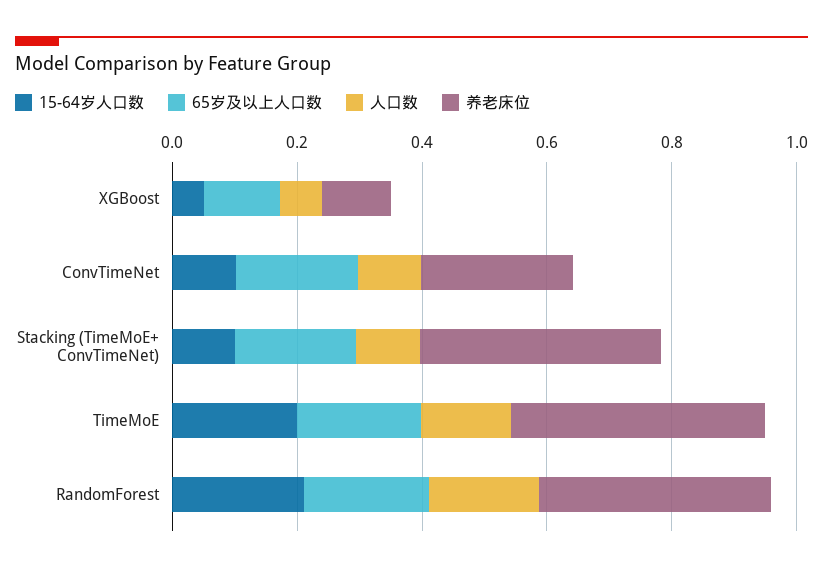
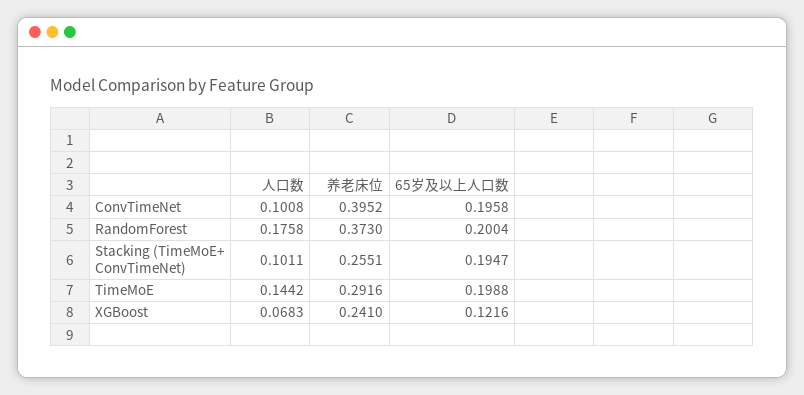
15-64岁人口数, XGBoost: 0.05 -> none
养老床位, XGBoost: 0.1 -> 0.241
15-64岁人口数, ConvTimeNet: 0.1 -> none
养老床位, ConvTimeNet: 0.25 -> 0.3952
15-64岁人口数, Stacking (TimeMoE+ ConvTimeNet): 0.1 -> none
养老床位, Stacking (TimeMoE+ ConvTimeNet): 0.4 -> 0.2551
15-64岁人口数, TimeMoE: 0.2 -> none
养老床位, TimeMoE: 0.4 -> 0.2916
15-64岁人口数, RandomForest: 0.2 -> none

